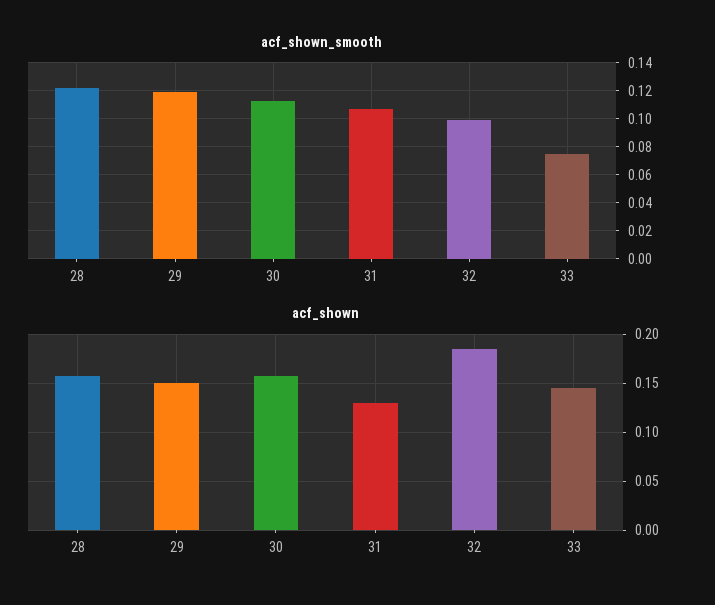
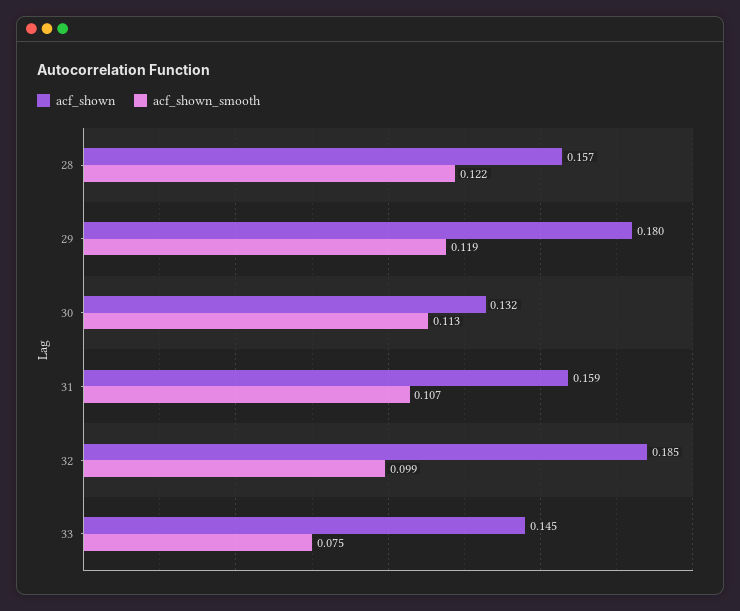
acf_shown, 29: 0.15 -> 0.18
acf_shown, 30: 0.16 -> 0.132
acf_shown, 31: 0.13 -> 0.159

